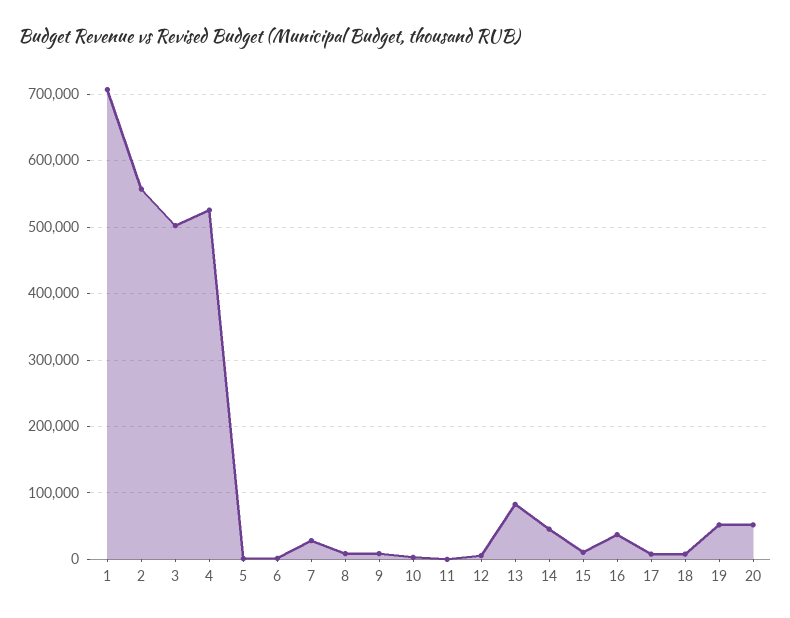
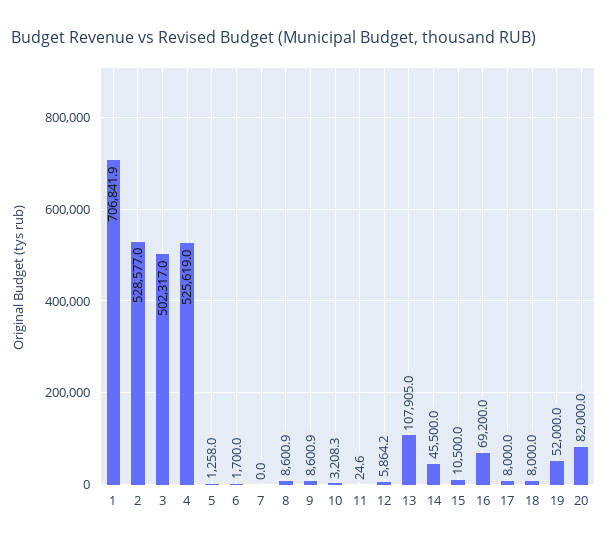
2: 560000 -> 528577
7: 30000 -> 0
13: 80000 -> 107905
16: 40000 -> 69200
20: 50000 -> 82000

